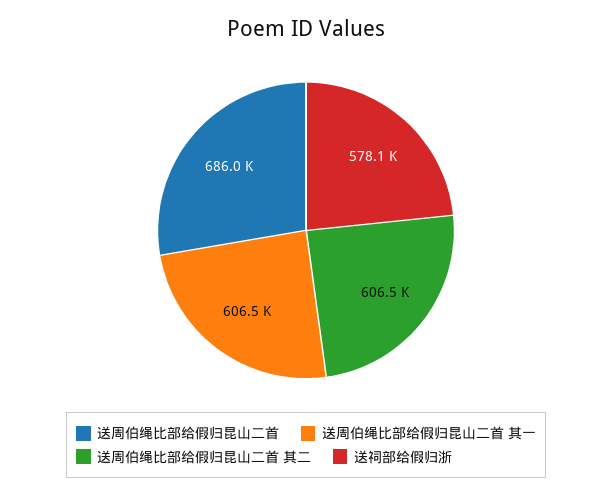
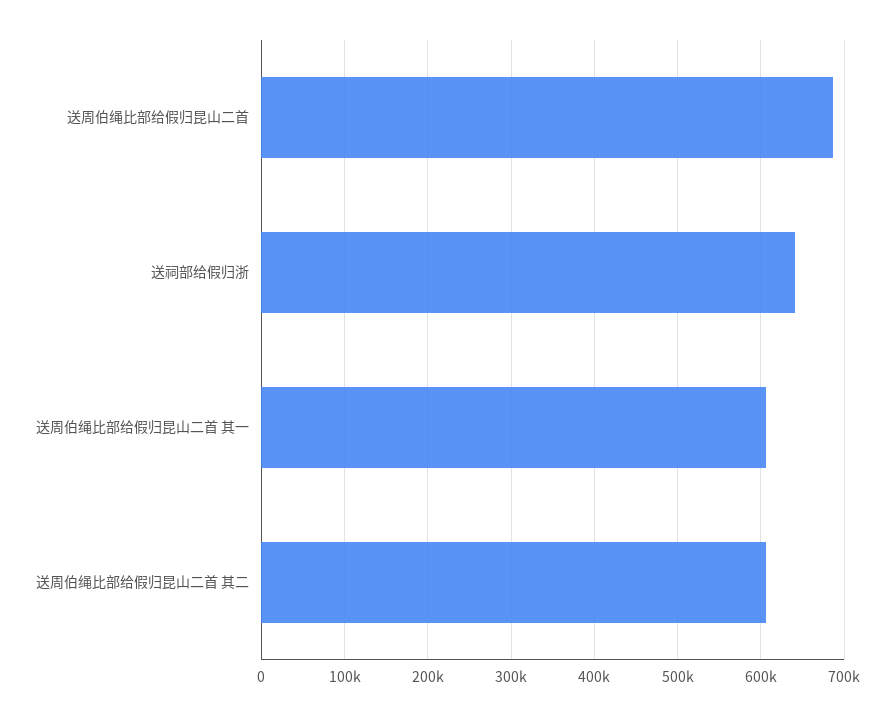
送祠部给假归浙: 578100 -> 640000

